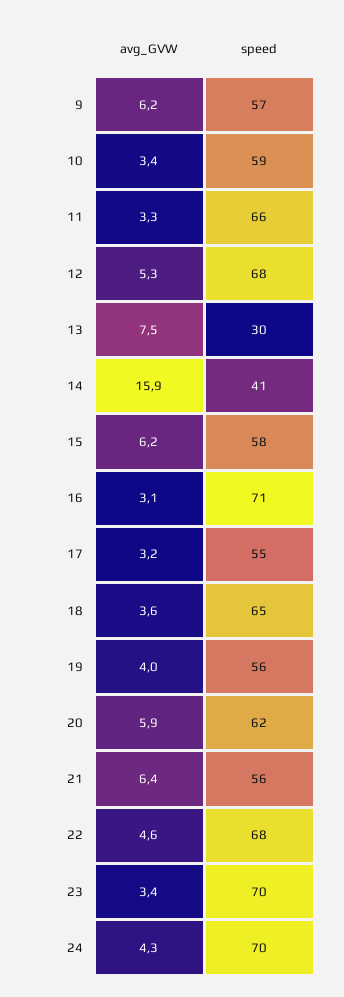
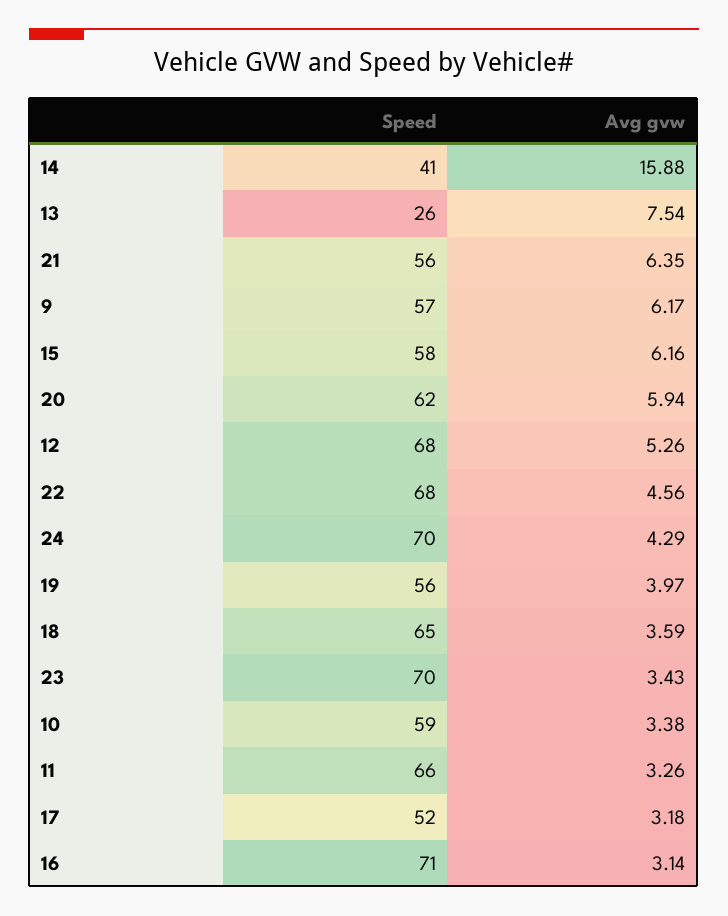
speed, 13: 30 -> 26
speed, 17: 55 -> 52

